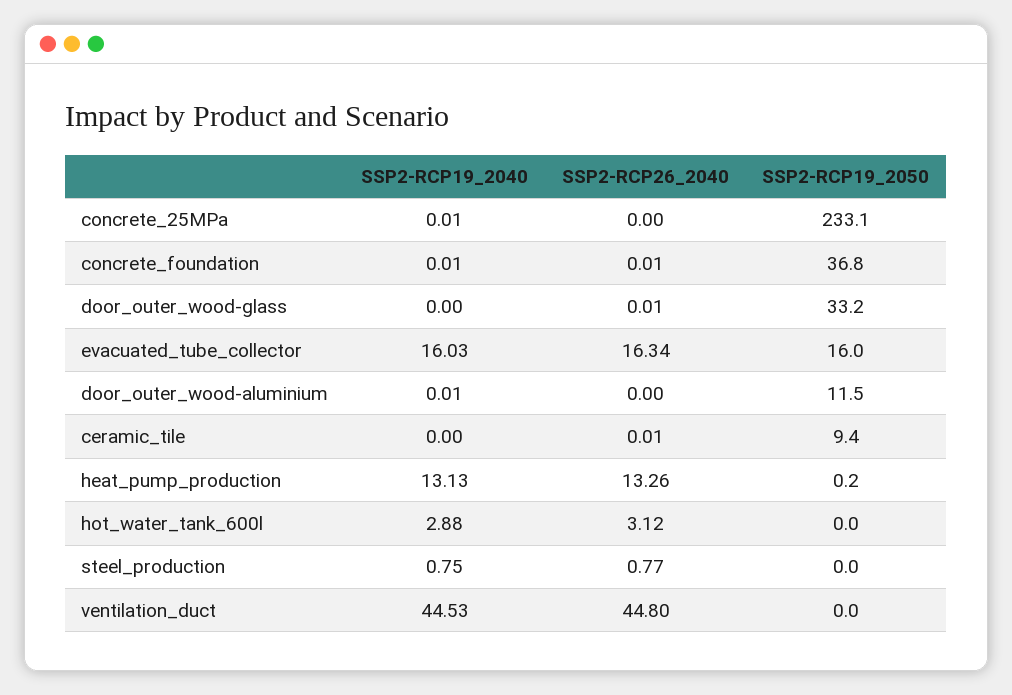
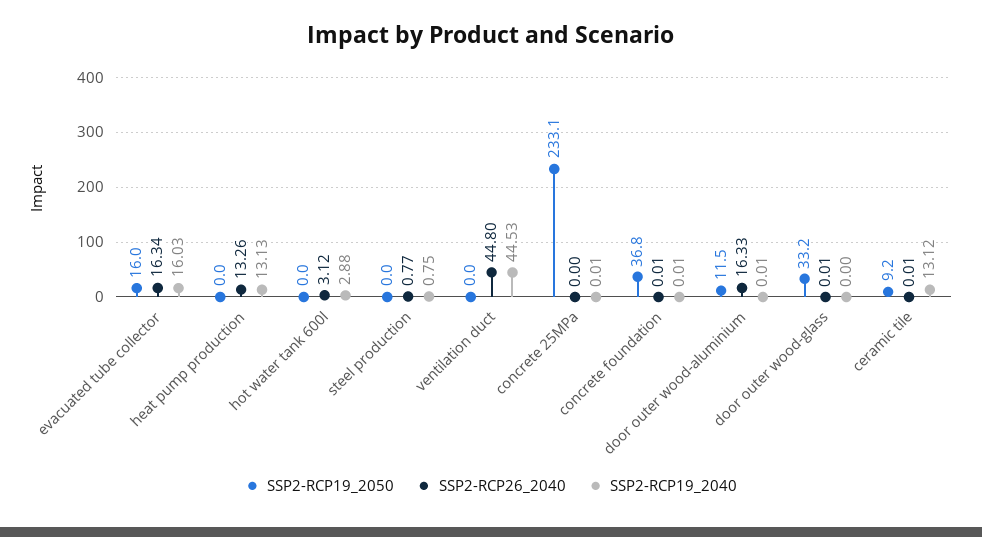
SSP2-RCP26_2040, door_outer_wood-aluminium: 0 -> 16.33
SSP2-RCP19_2040, ceramic_tile: 0 -> 13.12
SSP2-RCP19_2050, ceramic_tile: 9.4 -> 9.2
SSP2-RCP19_2050, heat_pump_production: 0.2 -> 0

